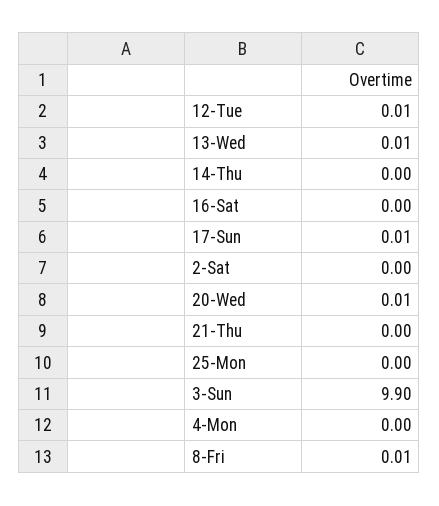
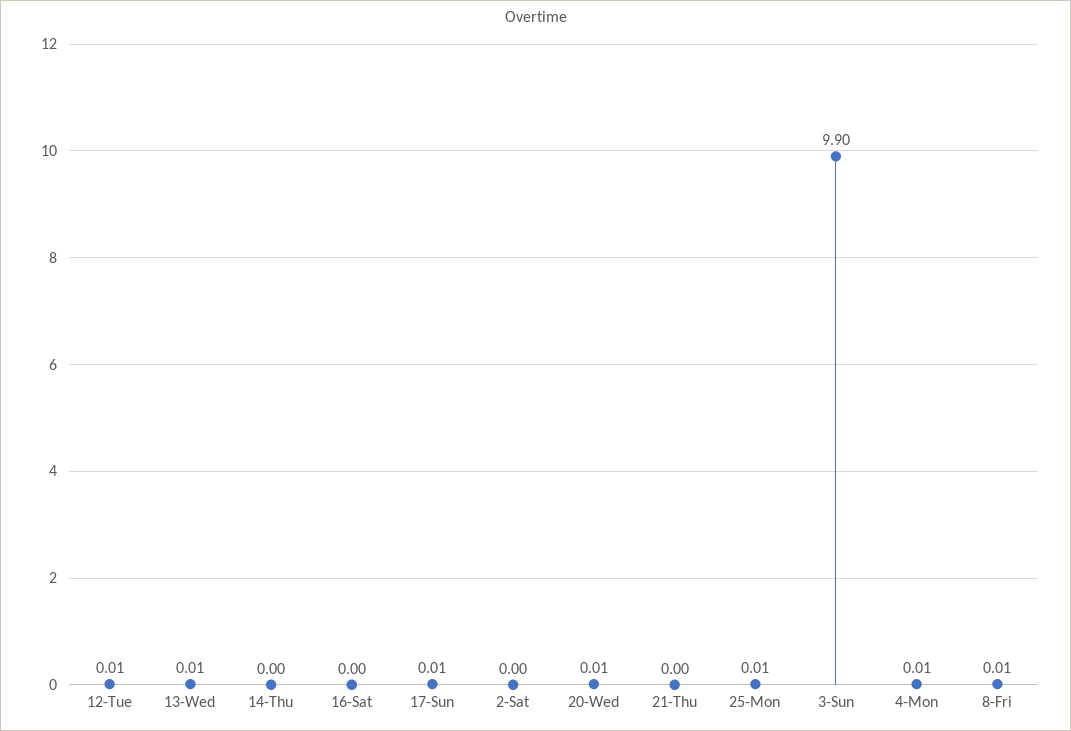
25-Mon: 0 -> 0.01
4-Mon: 0 -> 0.01

